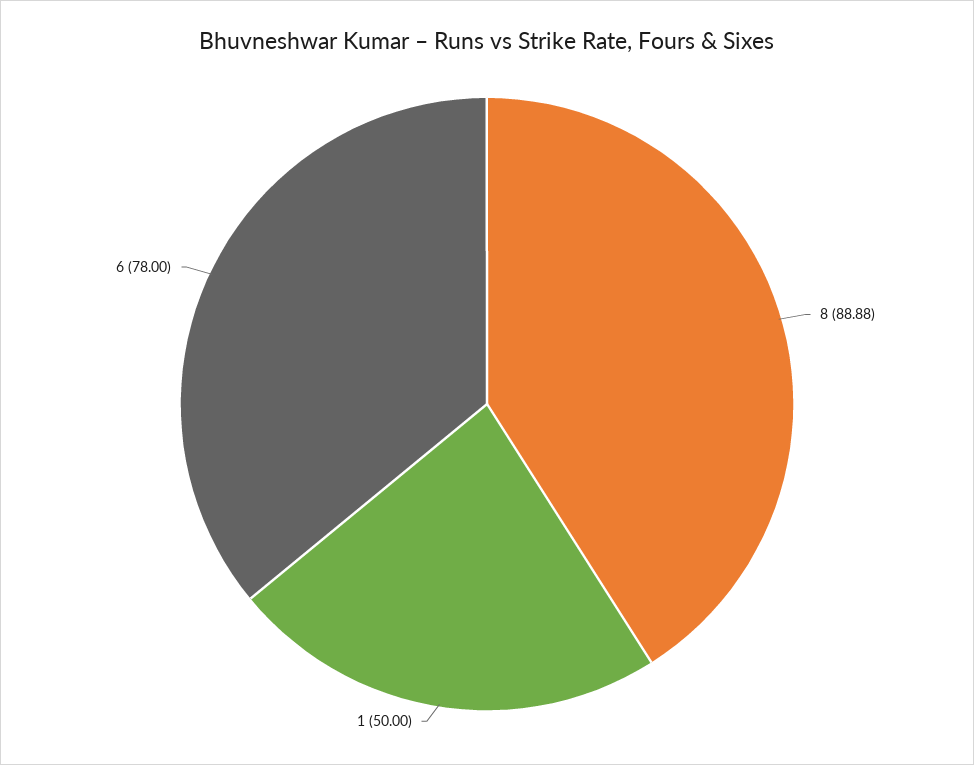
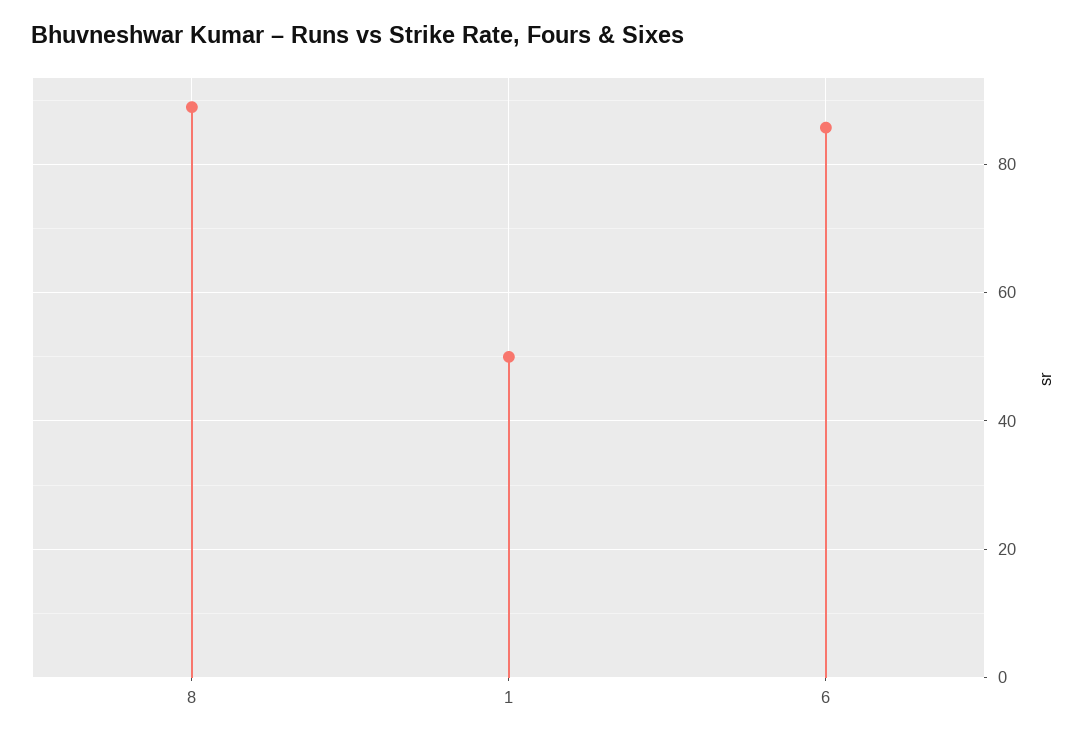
6: 78 -> 86

